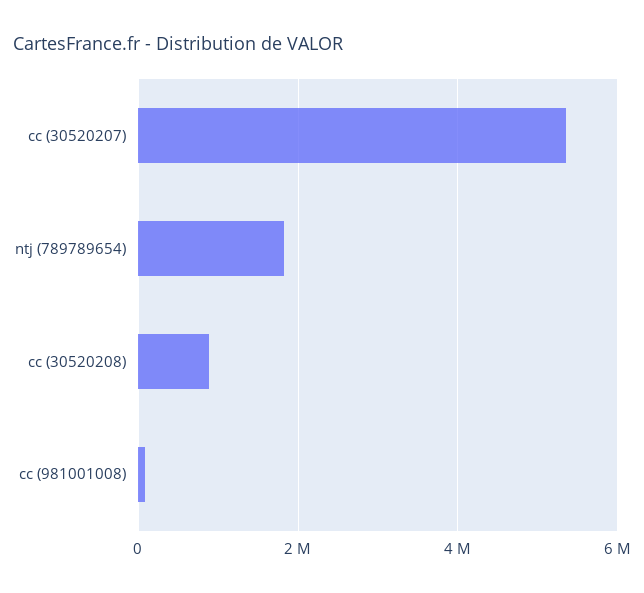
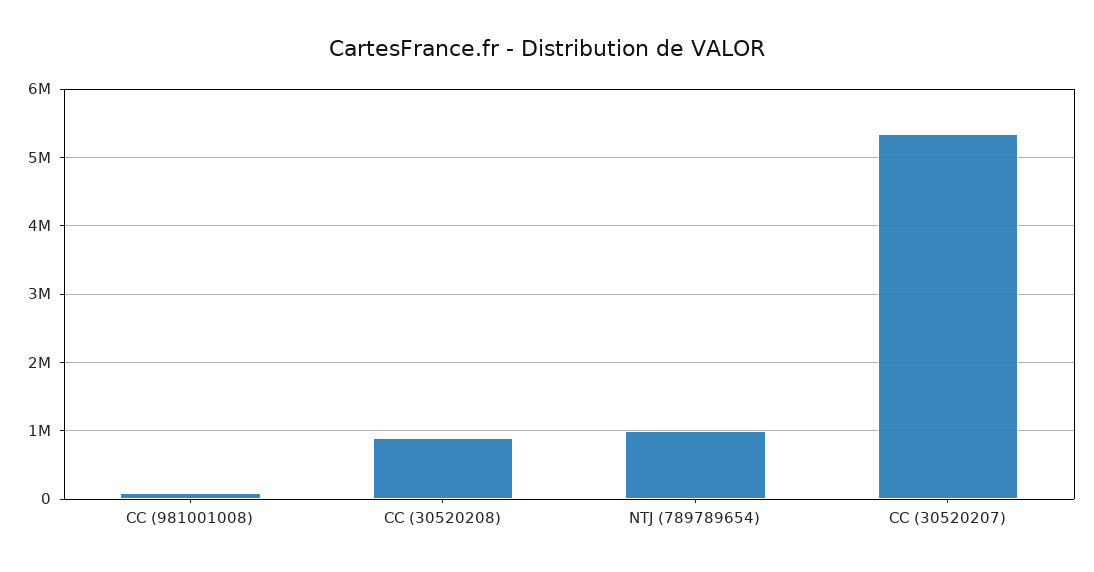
ntj (789789654): 1800000 -> 1000000

